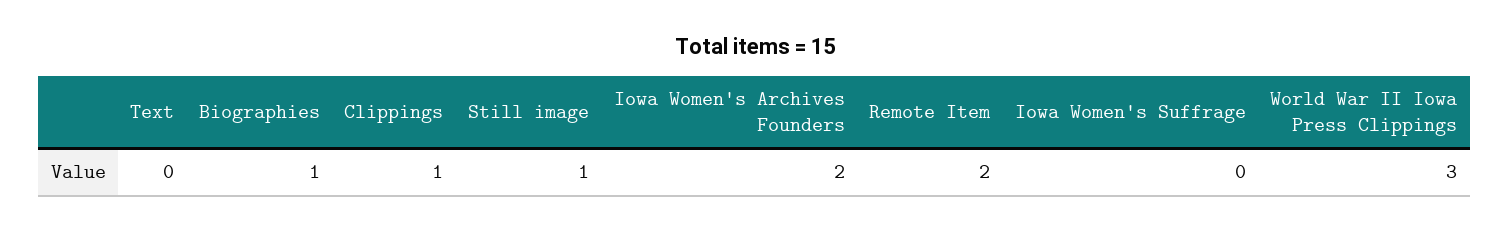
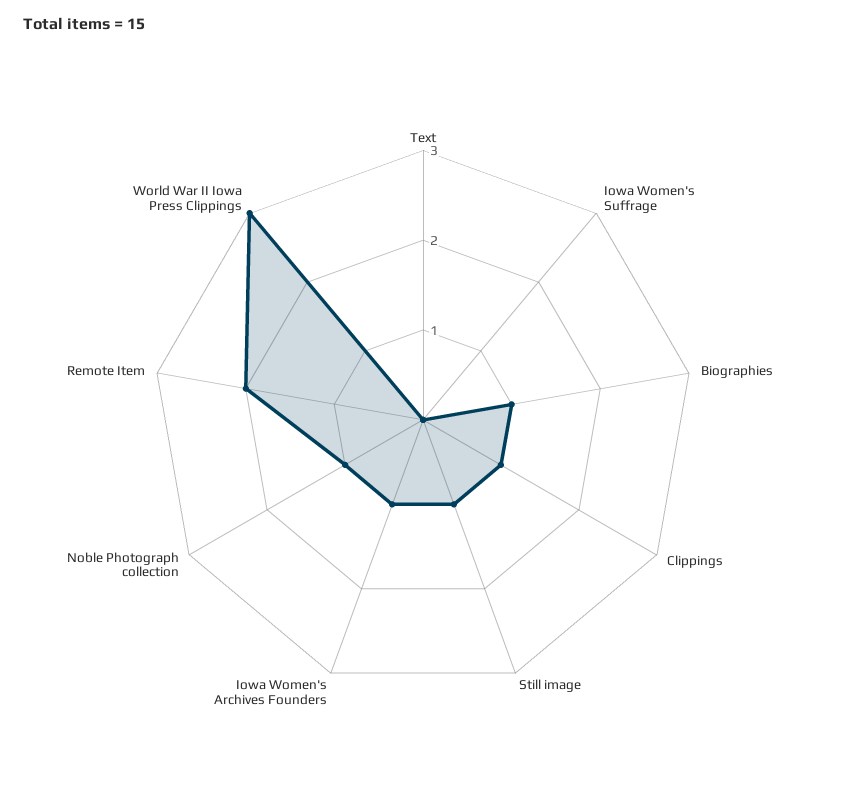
Iowa Women's Archives Founders: 2 -> 1
Noble Photograph collection: none -> 1

